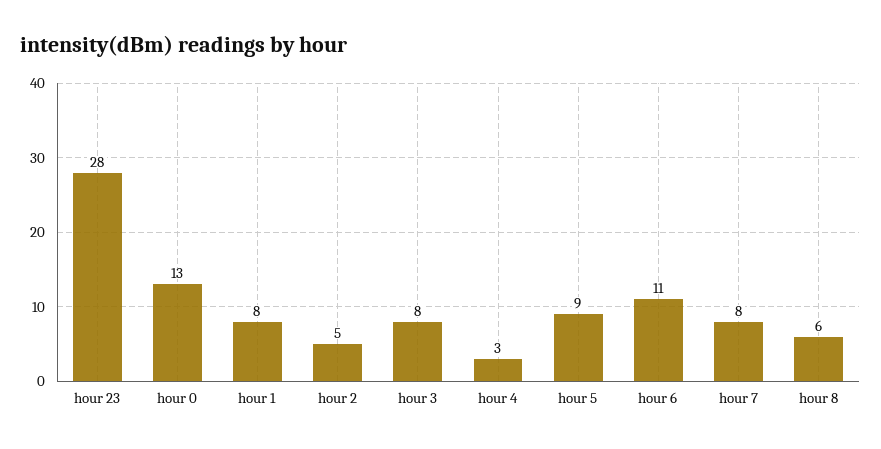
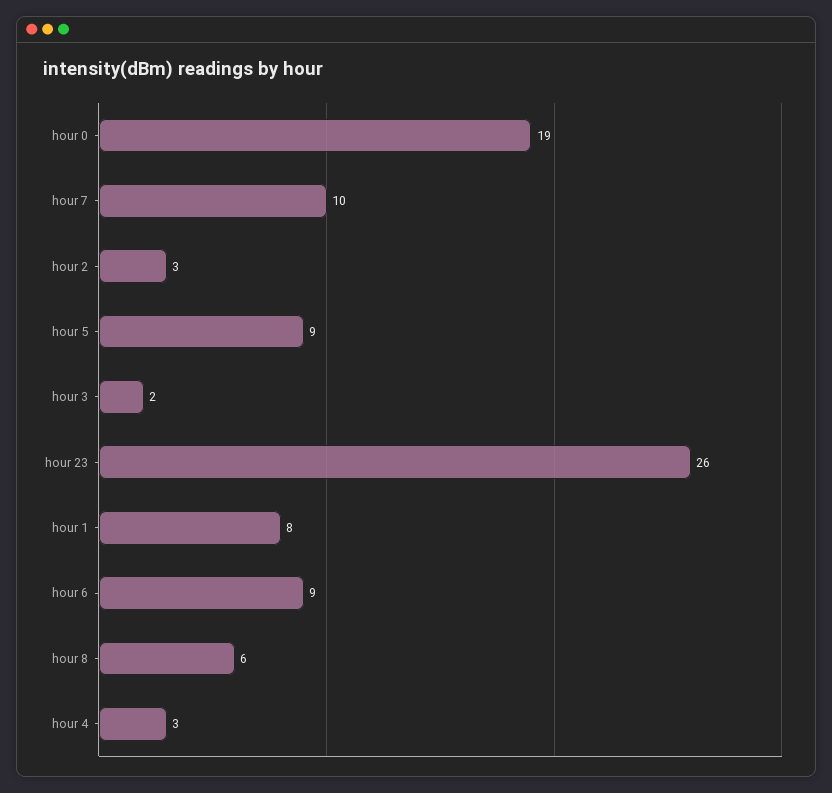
hour 23: 28 -> 26
hour 0: 13 -> 19
hour 2: 5 -> 3
hour 3: 8 -> 2
hour 6: 11 -> 9
hour 7: 8 -> 10

